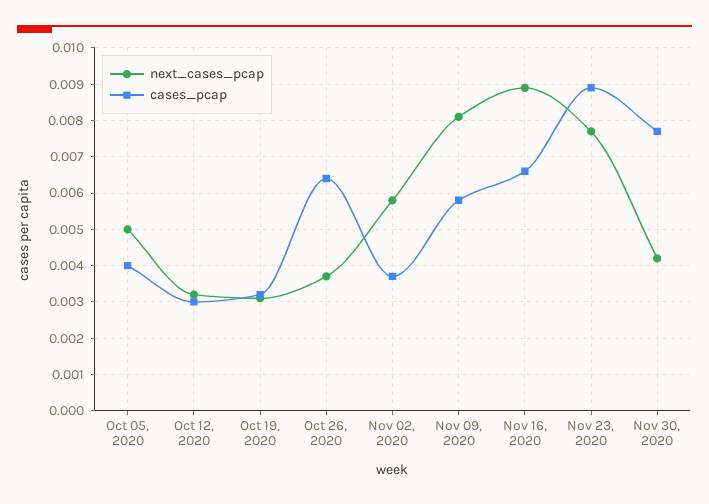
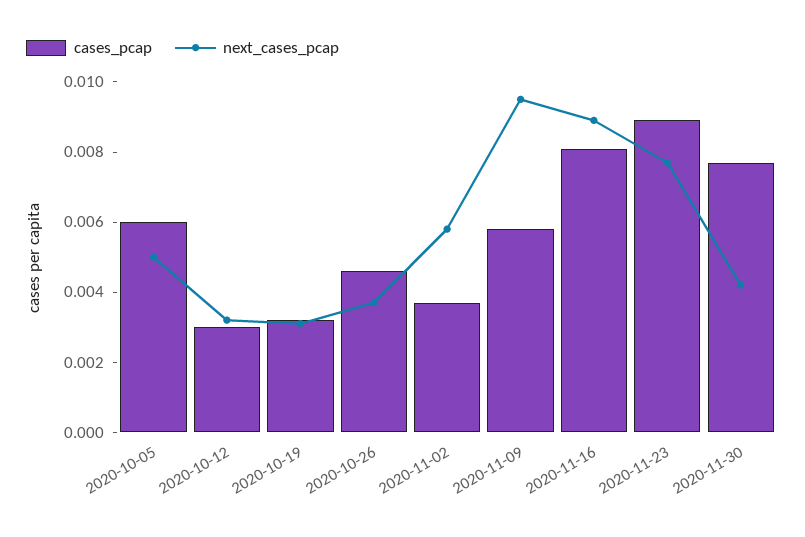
cases_pcap, Oct 05, 2020: 0.004 -> 0.006
cases_pcap, Oct 26, 2020: 0.0065 -> 0.0045
next_cases_pcap, Nov 09, 2020: 0.008 -> 0.0095
cases_pcap, Nov 16, 2020: 0.0065 -> 0.008

